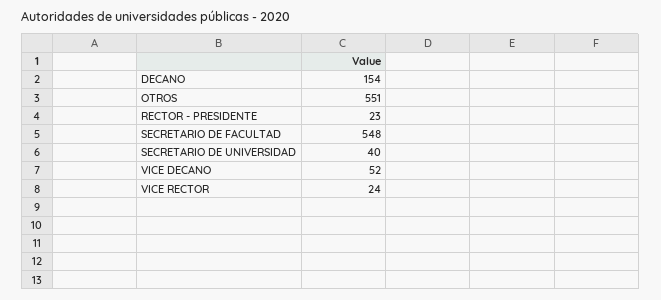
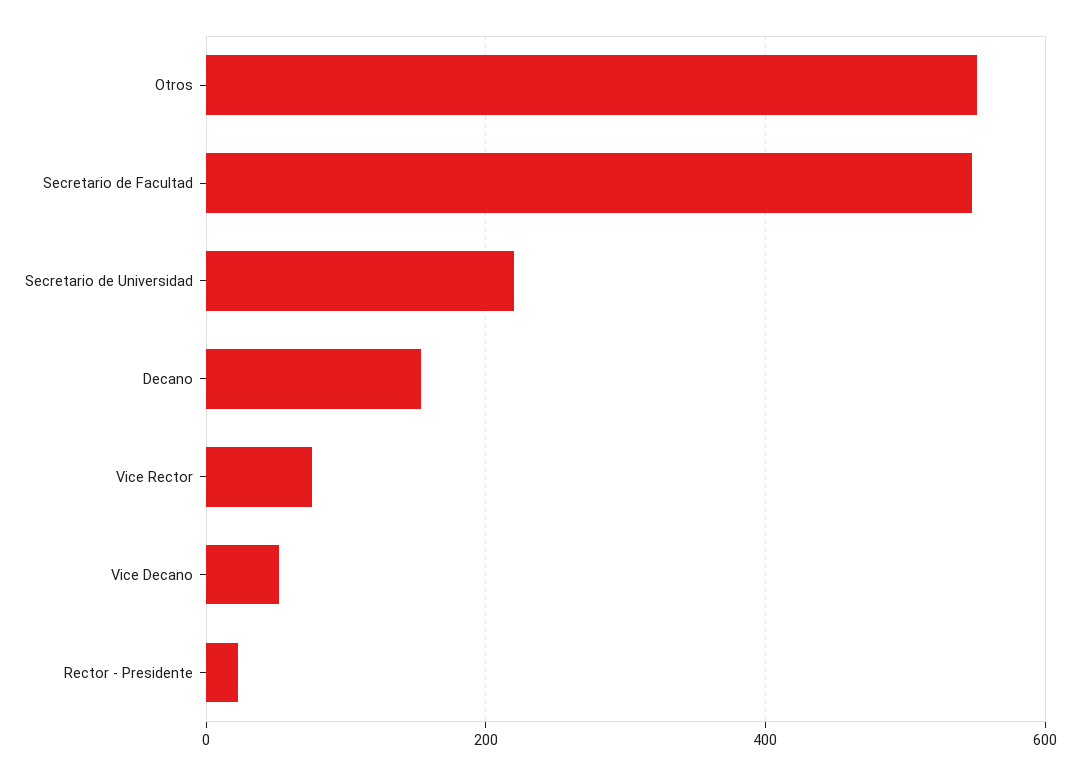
SECRETARIO DE UNIVERSIDAD: 40 -> 220
VICE RECTOR: 24 -> 80

